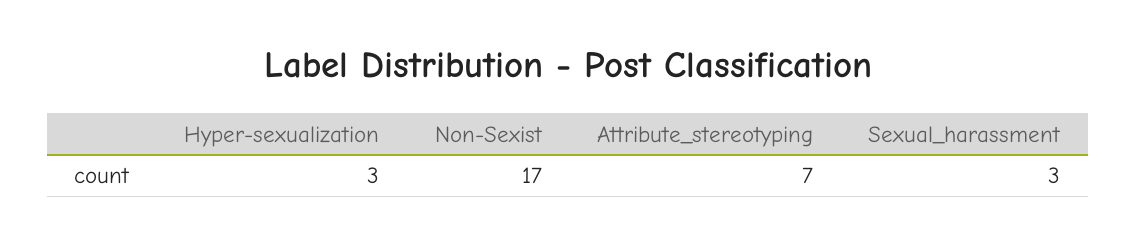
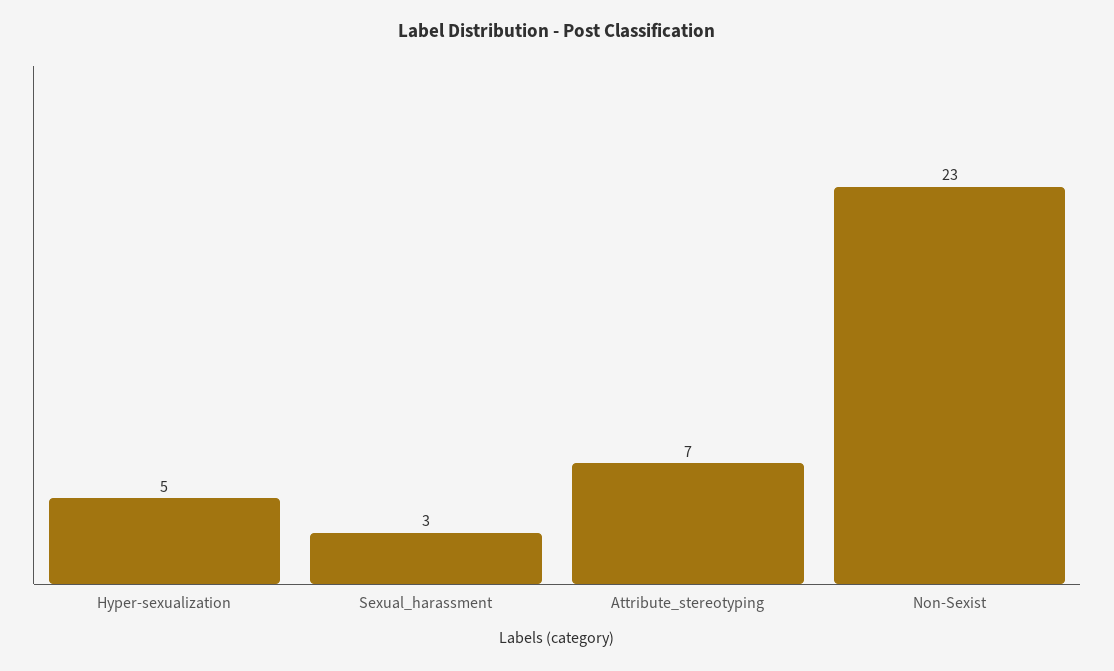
Hyper-sexualization: 3 -> 5
Non-Sexist: 17 -> 23

